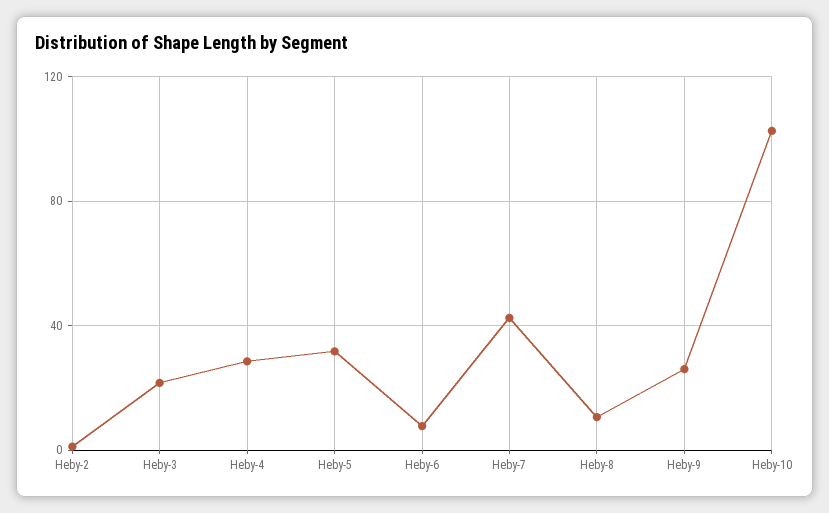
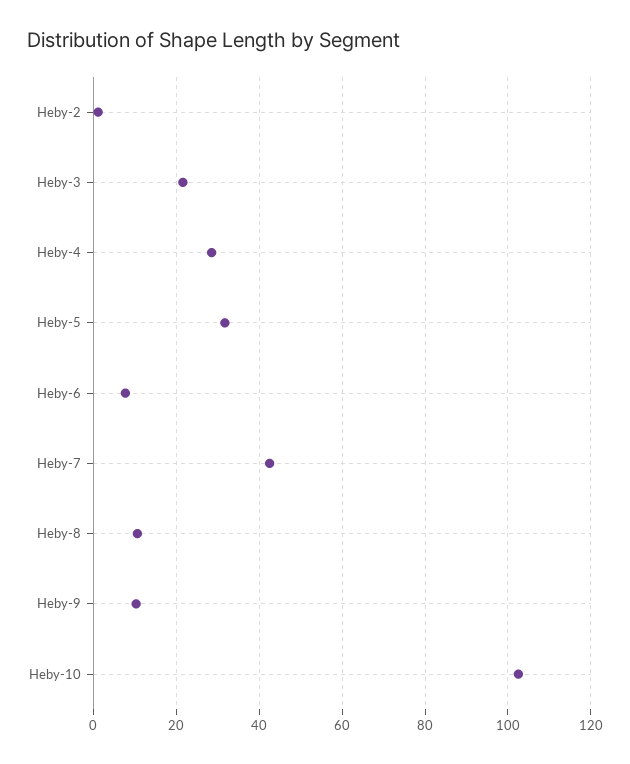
Heby-9: 25 -> 10

